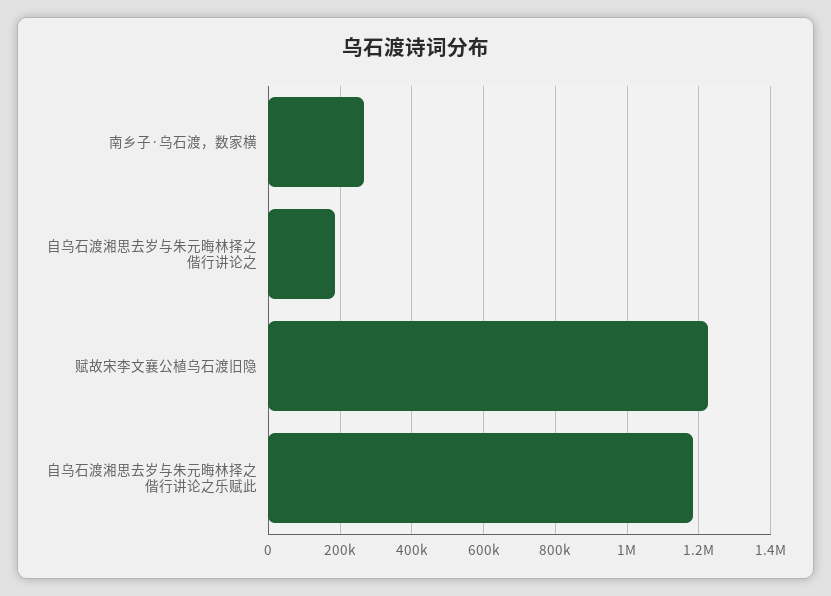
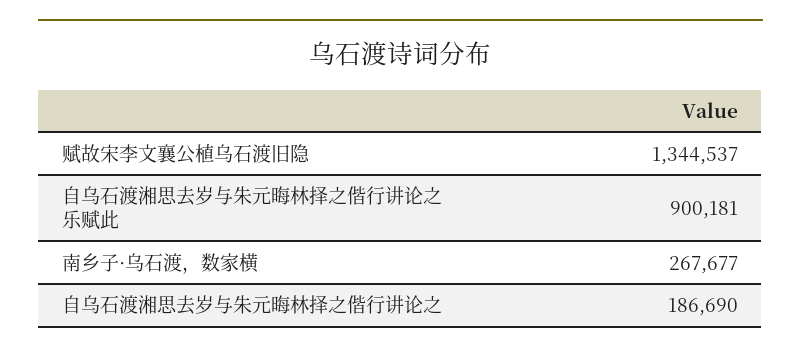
赋故宋李文襄公植乌石渡旧隐: 1220000 -> 1344537
自乌石渡湘思去岁与朱元晦林择之偕行讲论之乐赋此: 1180000 -> 900181

